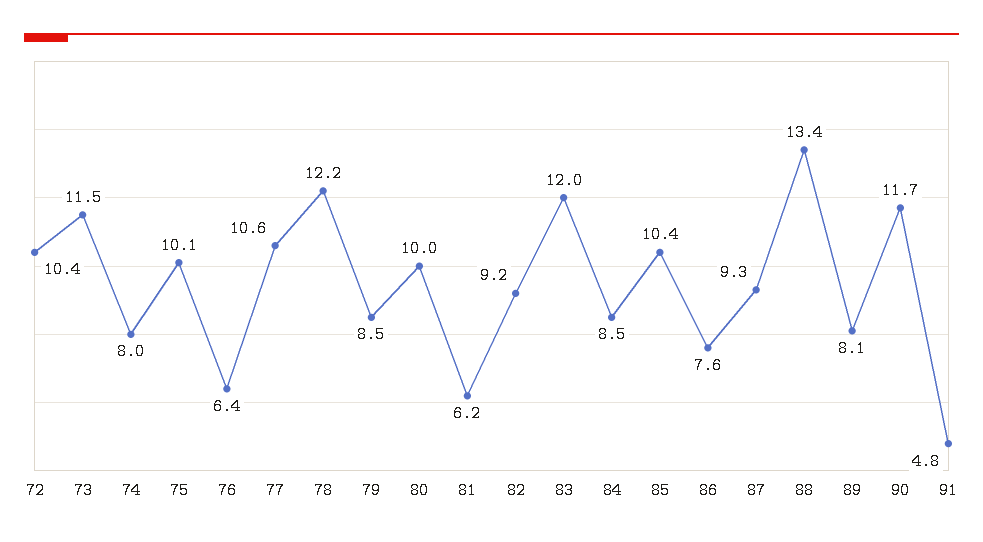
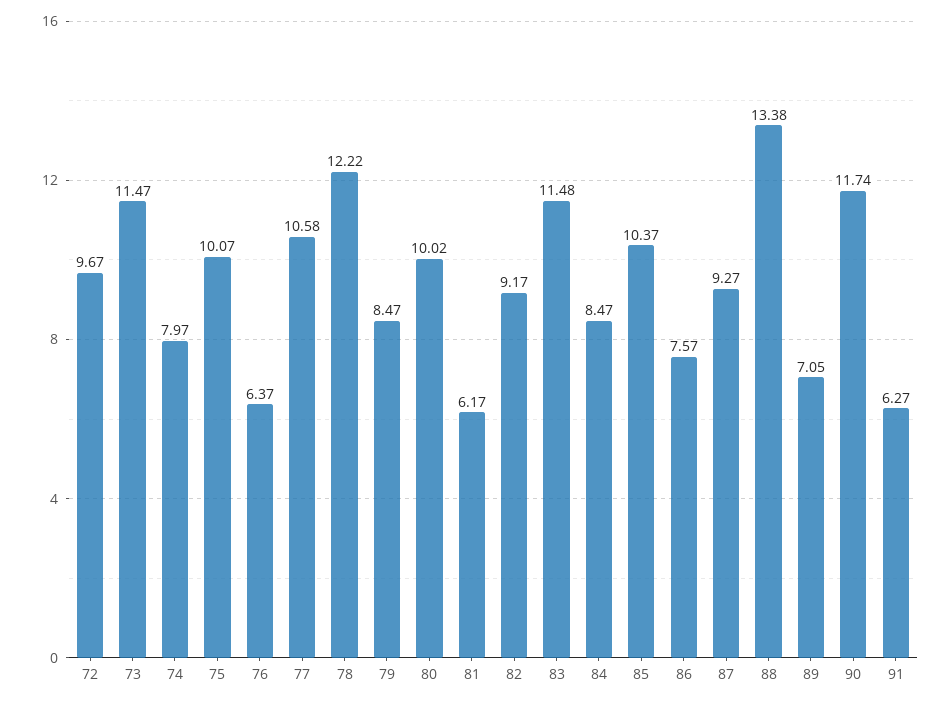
72: 10.4 -> 9.67
83: 12 -> 11.48
89: 8.1 -> 7.05
91: 4.8 -> 6.27

